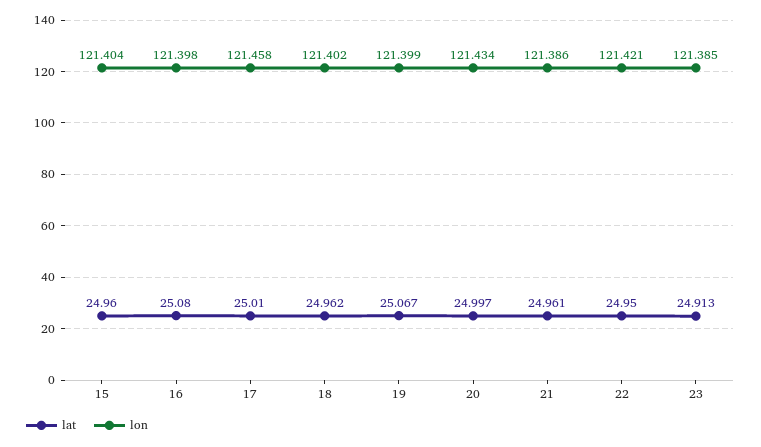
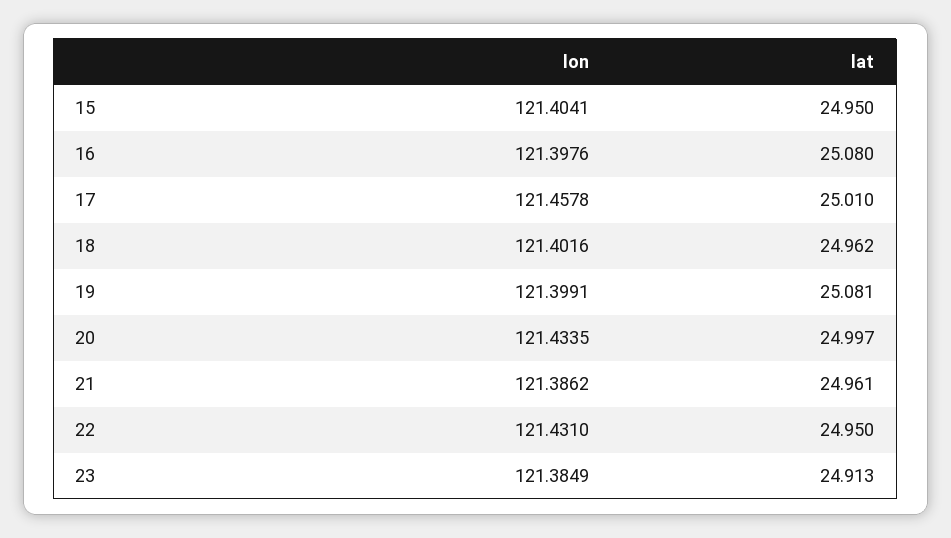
lat, 15: 24.96 -> 24.95
lat, 19: 25.067 -> 25.081
lon, 22: 121.421 -> 121.431

